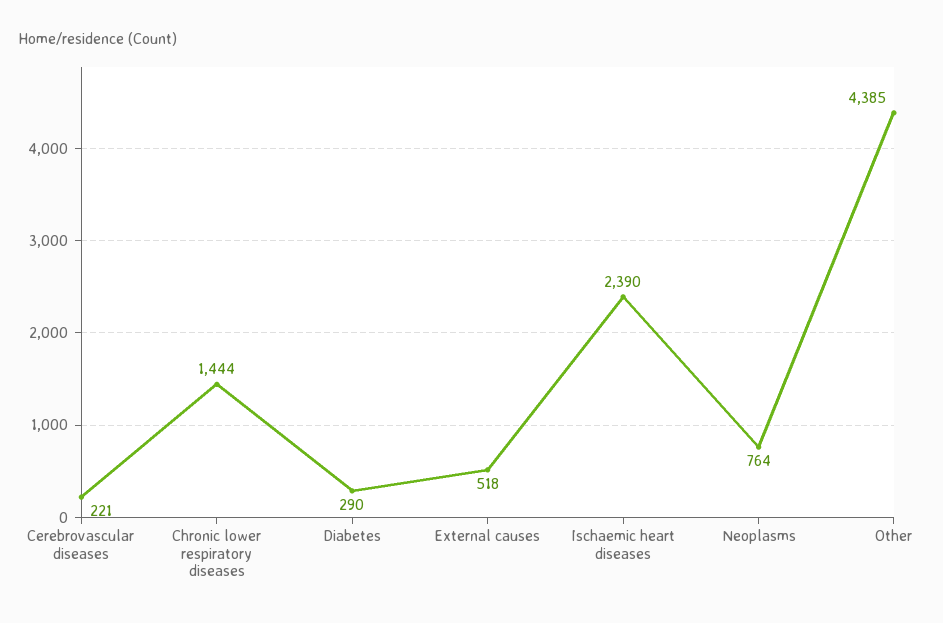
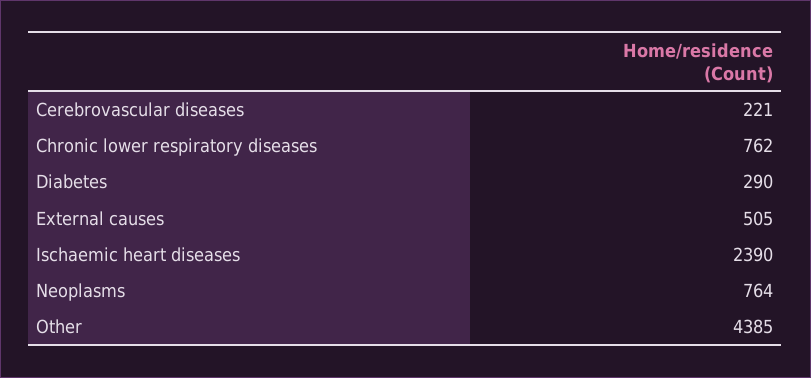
Chronic lower respiratory diseases: 1444 -> 762
External causes: 518 -> 505

